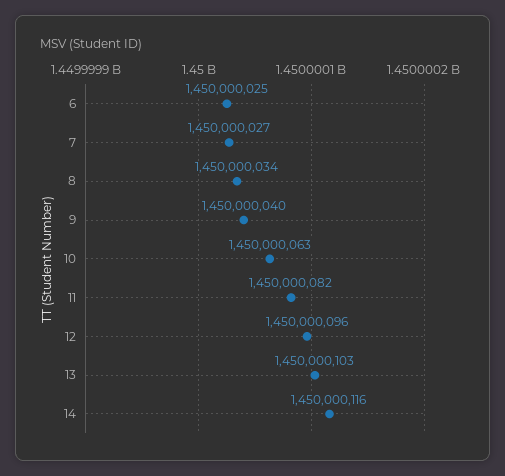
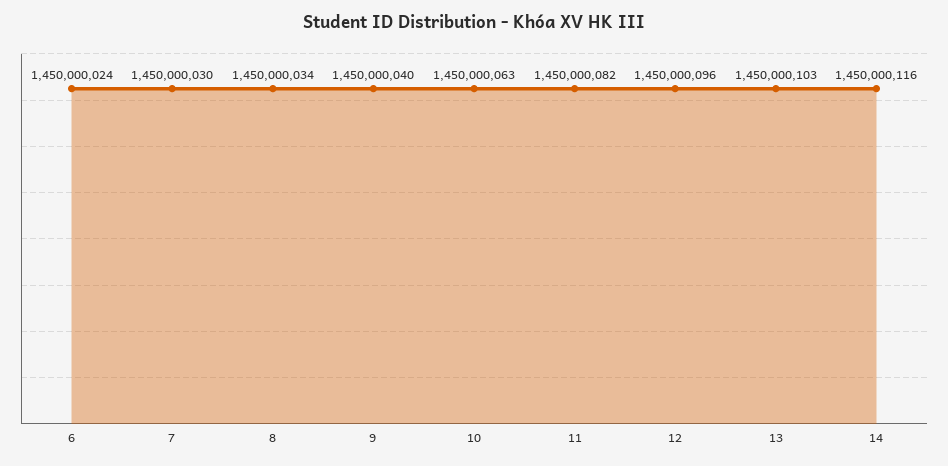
6: 1450000025 -> 1450000024
7: 1450000027 -> 1450000030

